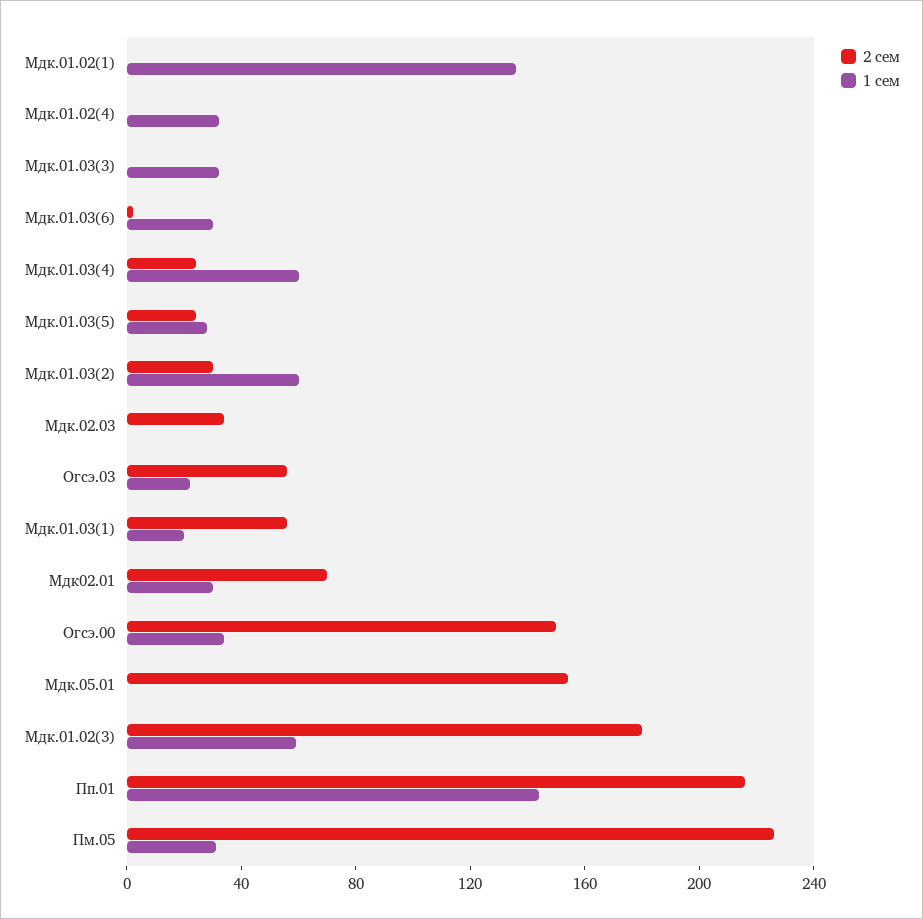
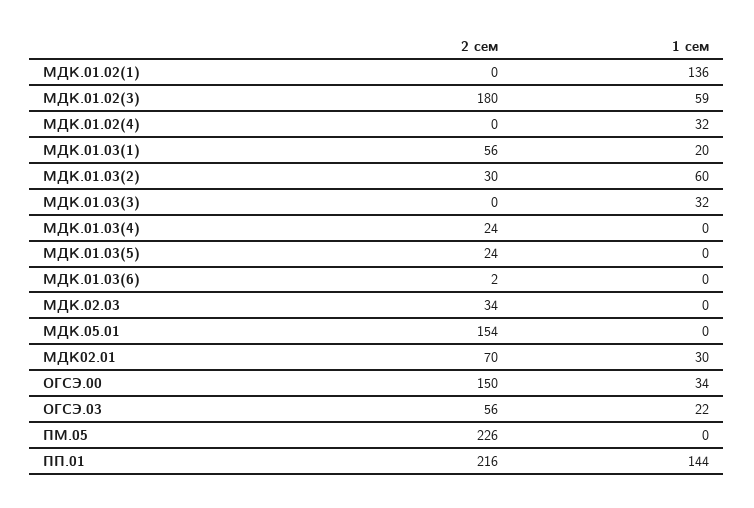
1 сем, Мдк.01.03(6): 30 -> 0
1 сем, Мдк.01.03(4): 60 -> 0
1 сем, Мдк.01.03(5): 30 -> 0
1 сем, Пм.05: 30 -> 0

